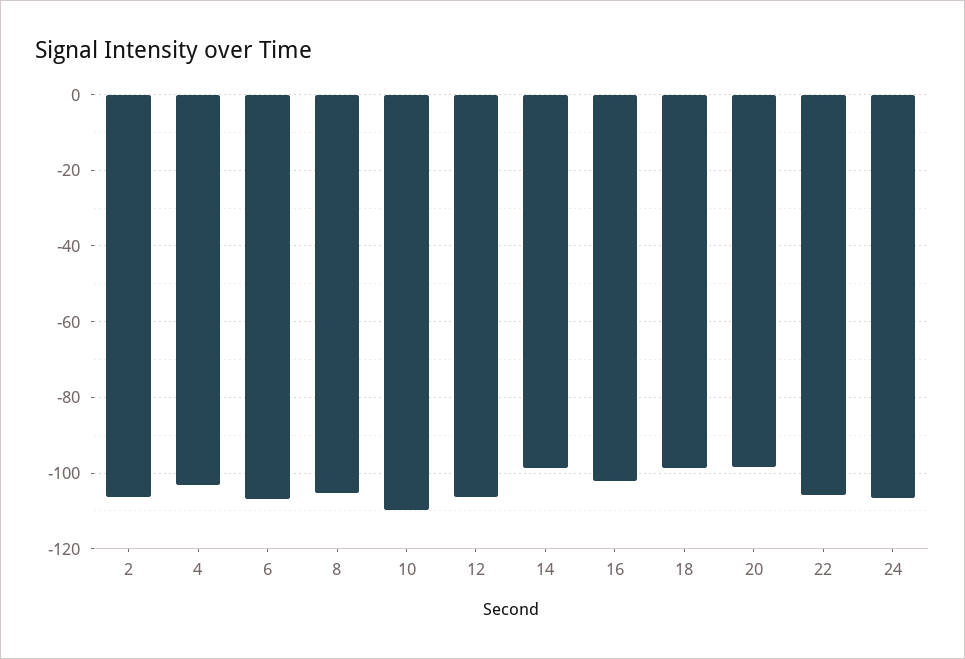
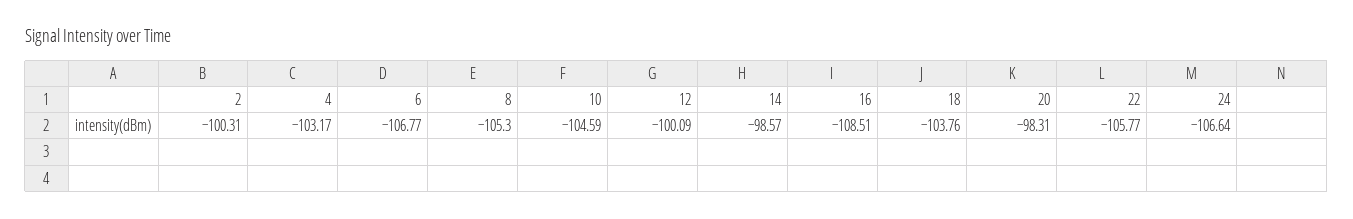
2: -106 -> -100.31
10: -110 -> -104.59
12: -106 -> -100.09
16: -102 -> -108.51
18: -98 -> -103.76

